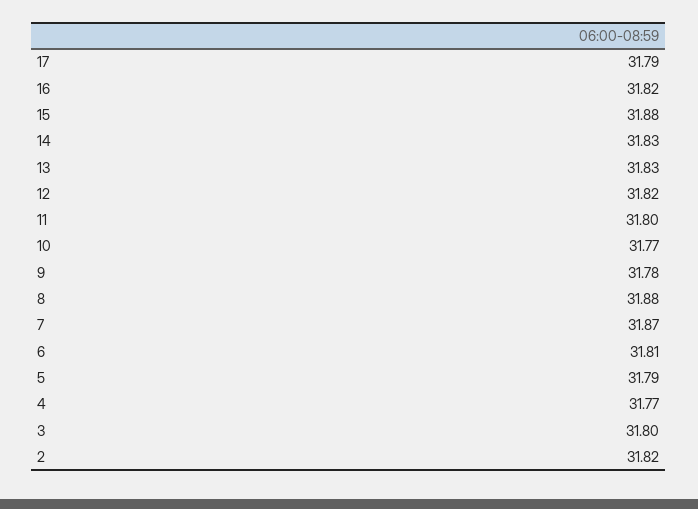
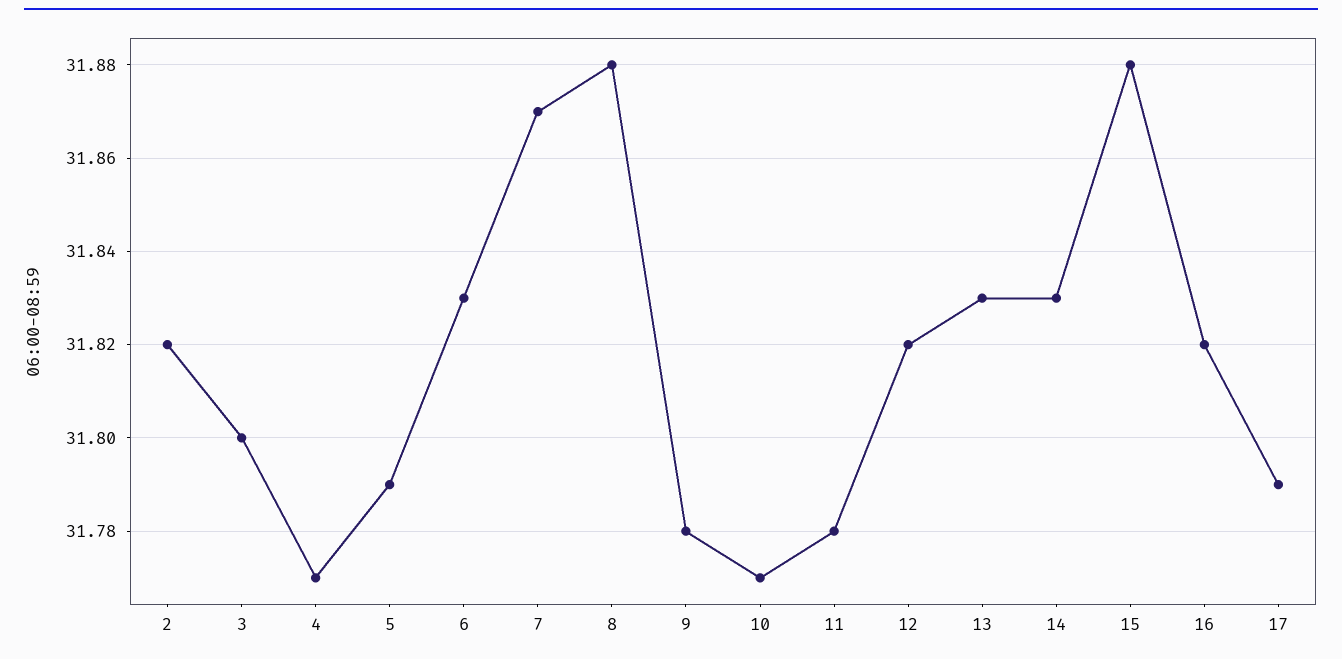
11: 31.8 -> 31.78
6: 31.81 -> 31.83

